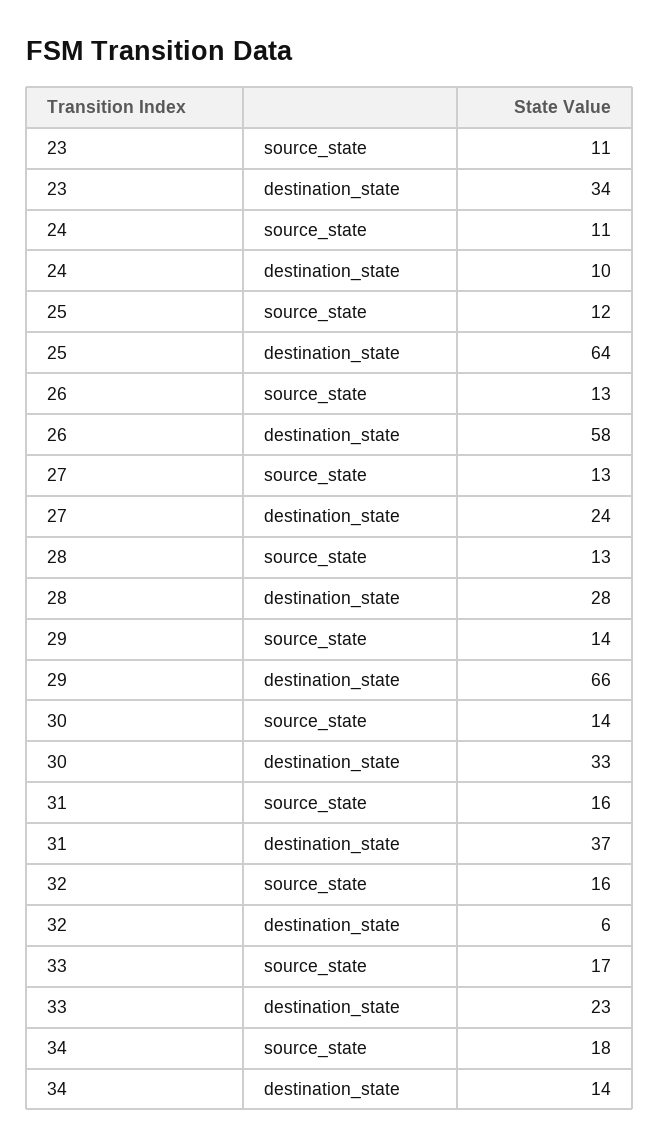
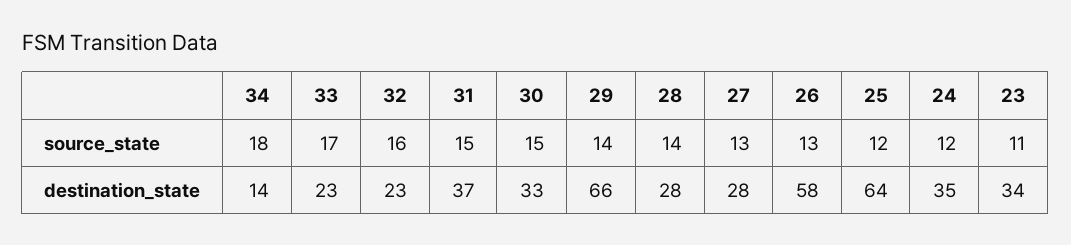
24, source_state: 11 -> 12
24, destination_state: 10 -> 35
27, destination_state: 24 -> 28
28, source_state: 13 -> 14
30, source_state: 14 -> 15
31, source_state: 16 -> 15
32, destination_state: 6 -> 23

